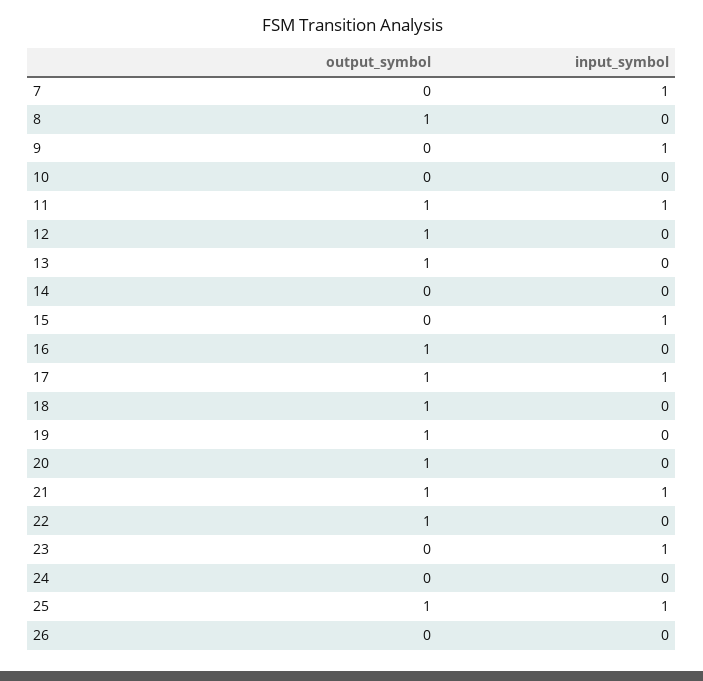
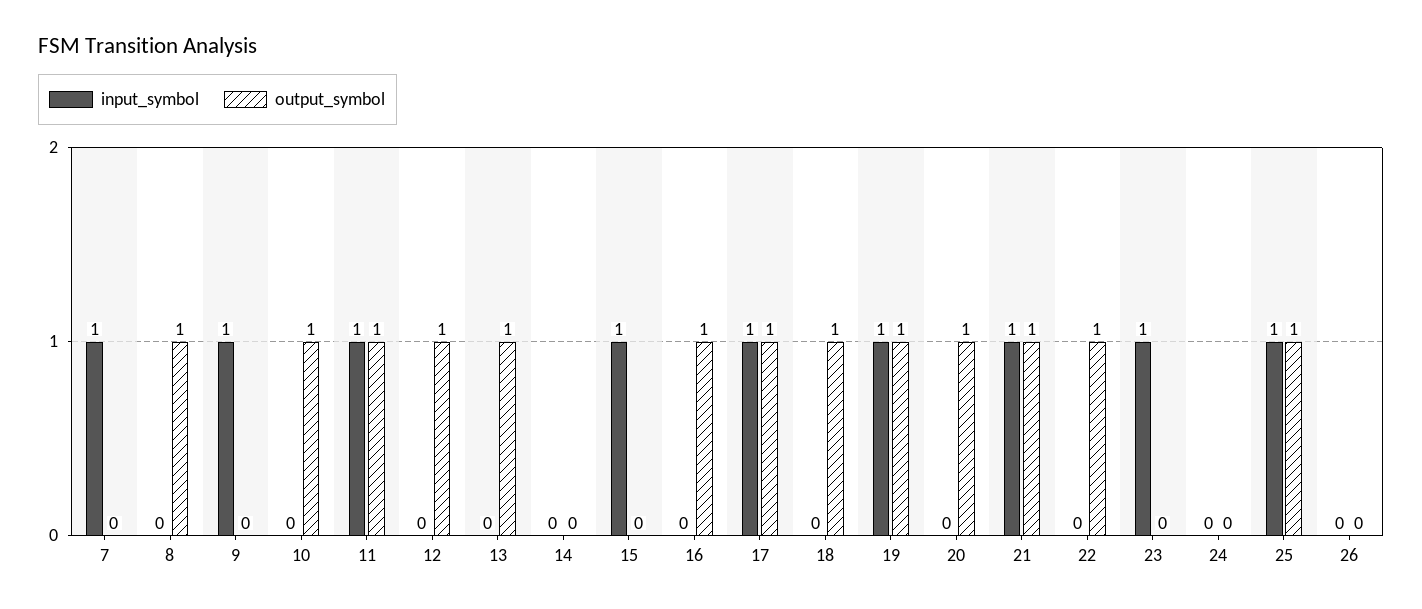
output_symbol, 10: 0 -> 1
input_symbol, 19: 0 -> 1

